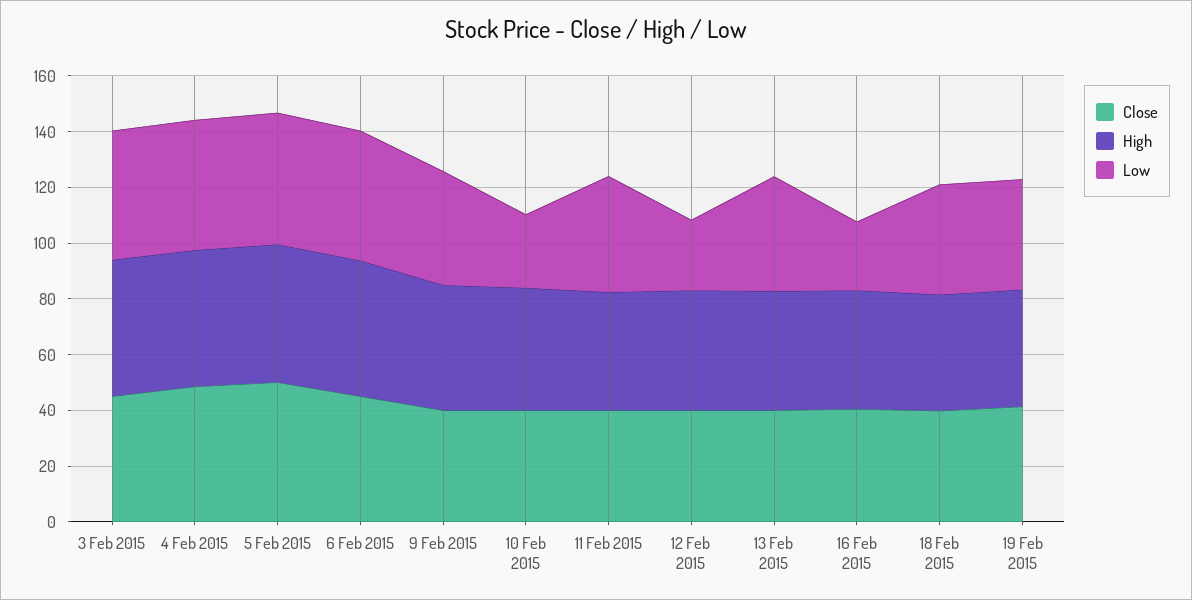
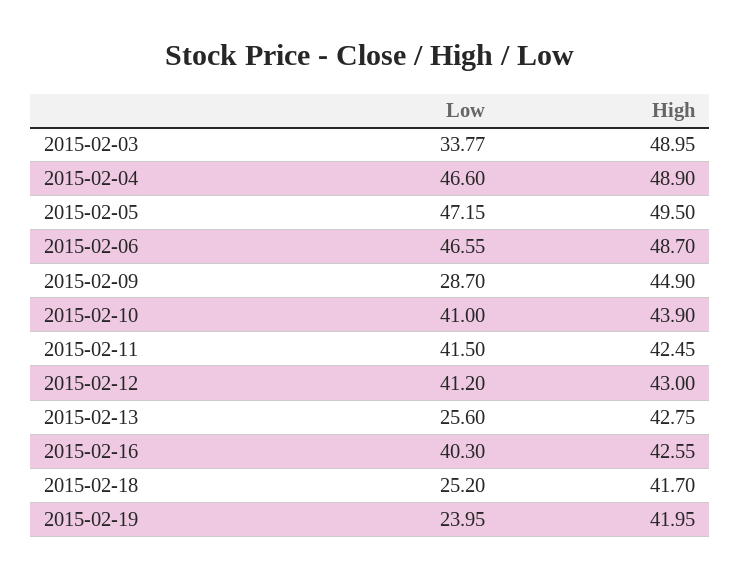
Close, 3 Feb 2015: 45 -> none
Low, 3 Feb 2015: 45 -> 33.77
Close, 4 Feb 2015: 50 -> none
Close, 5 Feb 2015: 50 -> none
Close, 6 Feb 2015: 45 -> none
Close, 9 Feb 2015: 40 -> none
Low, 9 Feb 2015: 40 -> 28.7
Close, 10 Feb 2015: 40 -> none
Low, 10 Feb 2015: 25 -> 41
Close, 11 Feb 2015: 40 -> none
Close, 12 Feb 2015: 40 -> none
Low, 12 Feb 2015: 25 -> 41.2
Close, 13 Feb 2015: 40 -> none
Low, 13 Feb 2015: 40 -> 25.6
Close, 16 Feb 2015: 40 -> none
Low, 16 Feb 2015: 25 -> 40.3
Close, 18 Feb 2015: 40 -> none
Low, 18 Feb 2015: 40 -> 25.2
Close, 19 Feb 2015: 40 -> none
Low, 19 Feb 2015: 40 -> 23.95

